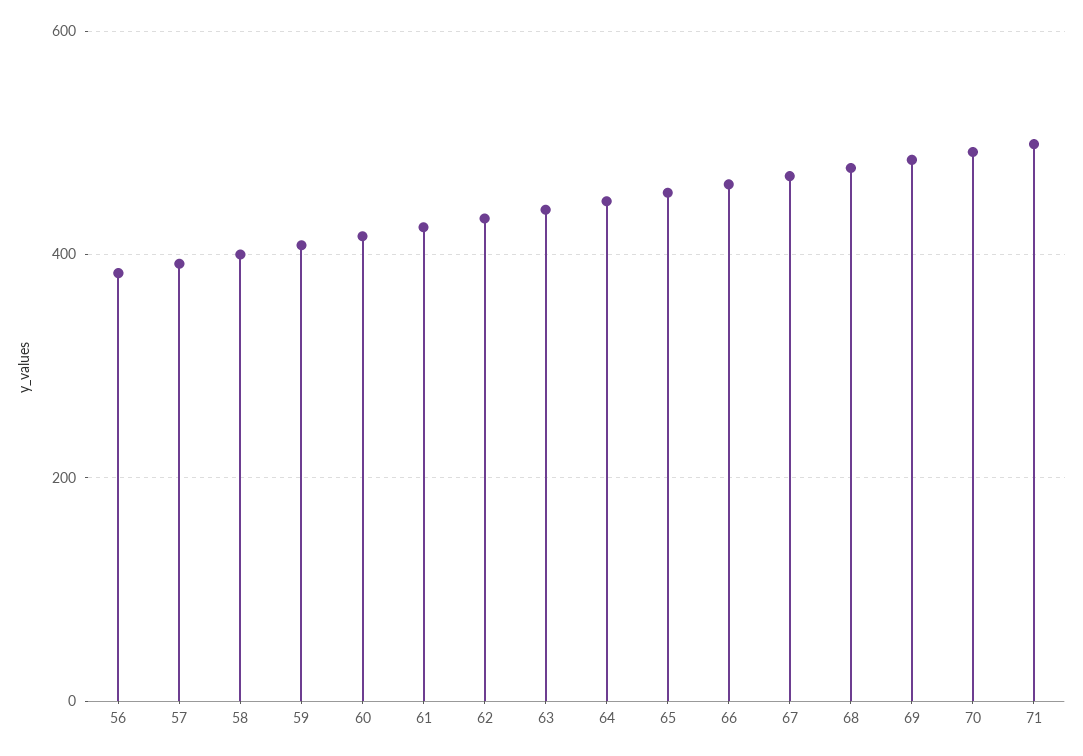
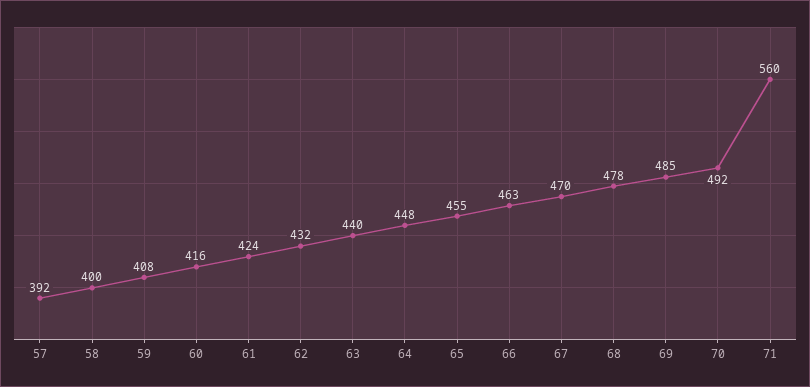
56: 380 -> none
71: 500 -> 560

